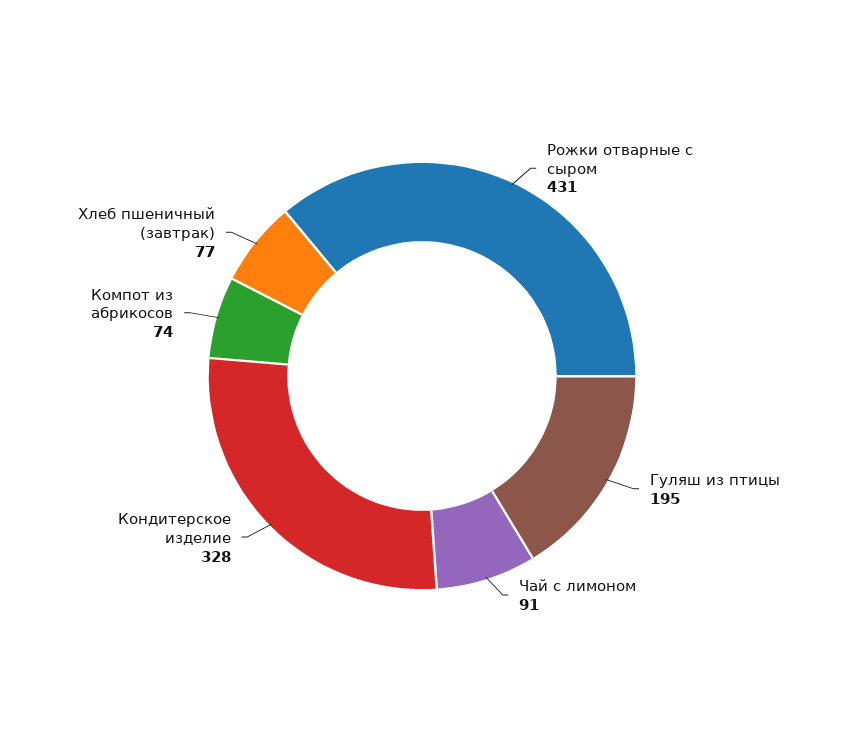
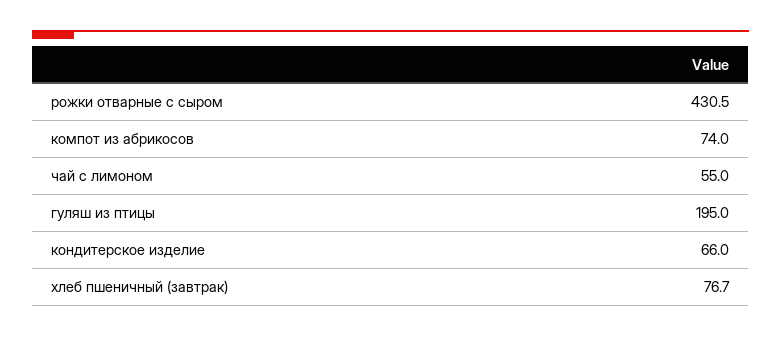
Чай с лимоном: 91 -> 55
Кондитерское изделие: 328 -> 66

